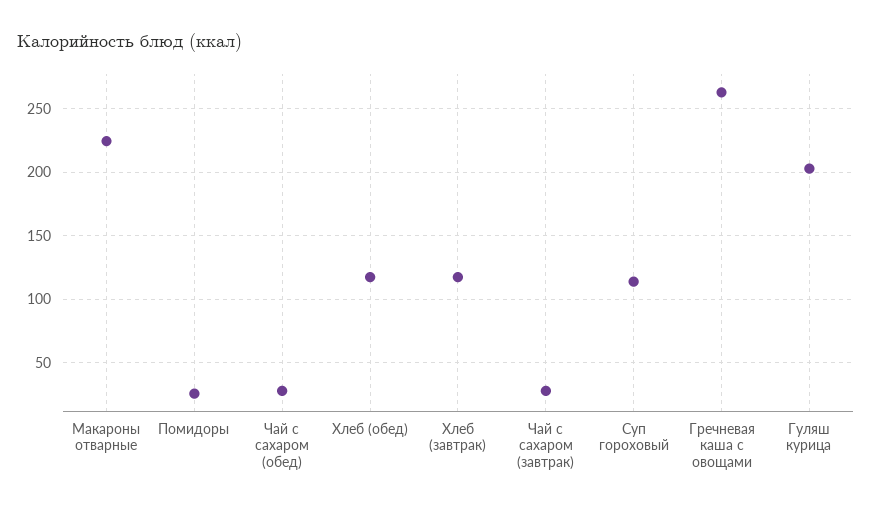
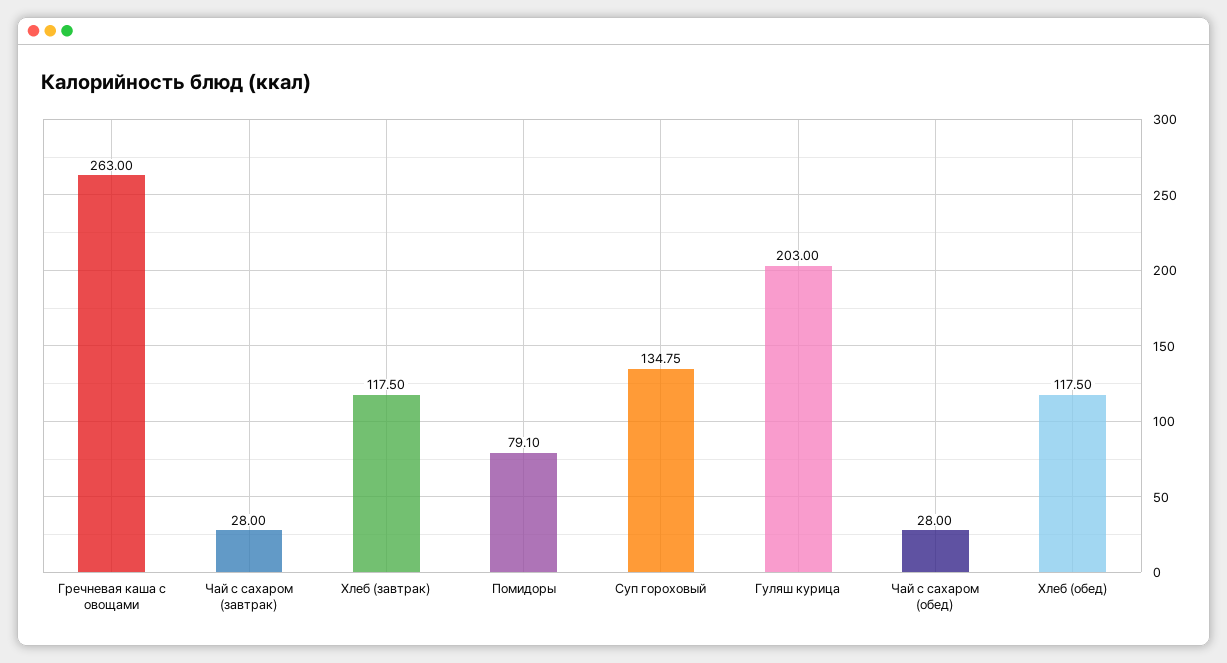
Макароны отварные: 225 -> none
Помидоры: 25 -> 79.1
Суп гороховый: 115 -> 134.75

